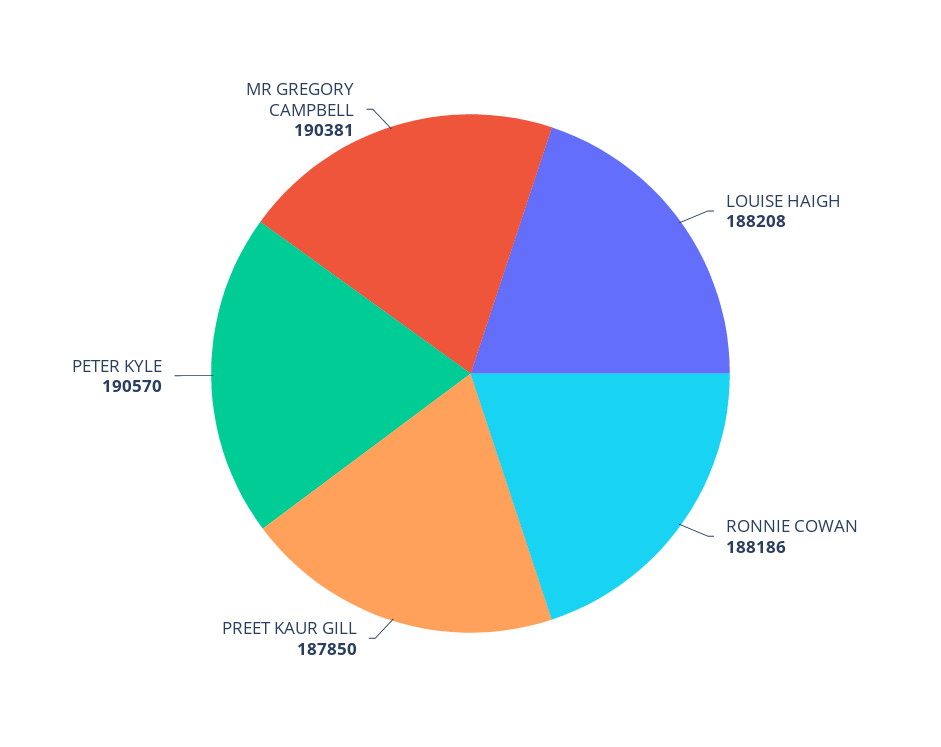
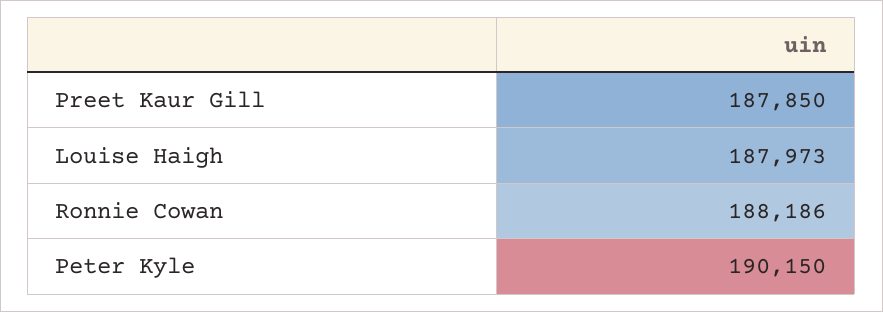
LOUISE HAIGH: 188208 -> 187973
PETER KYLE: 190570 -> 190150
MR GREGORY CAMPBELL: 190381 -> none

